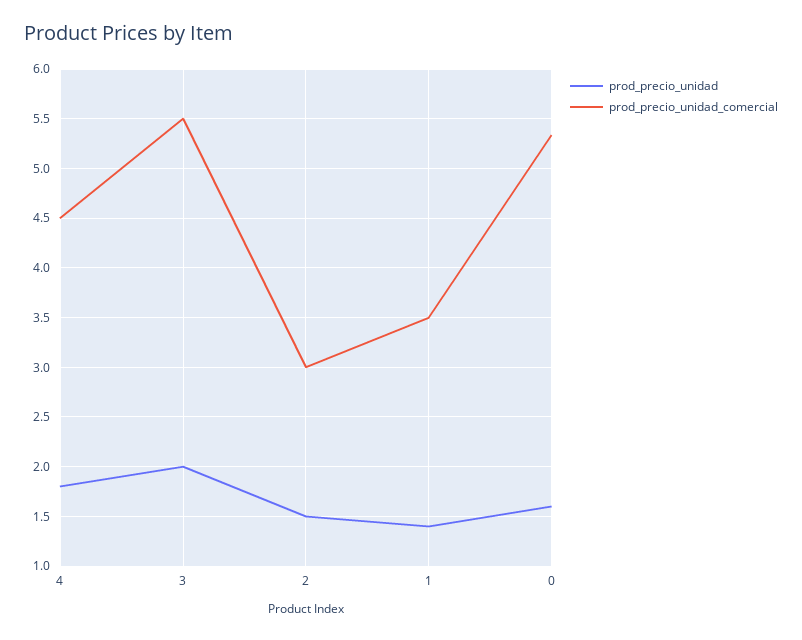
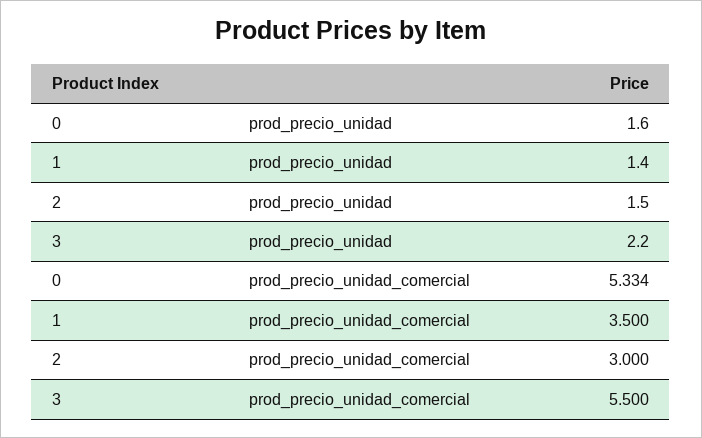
prod_precio_unidad, 4: 1.8 -> none
prod_precio_unidad_comercial, 4: 4.5 -> none
prod_precio_unidad, 3: 2 -> 2.2

